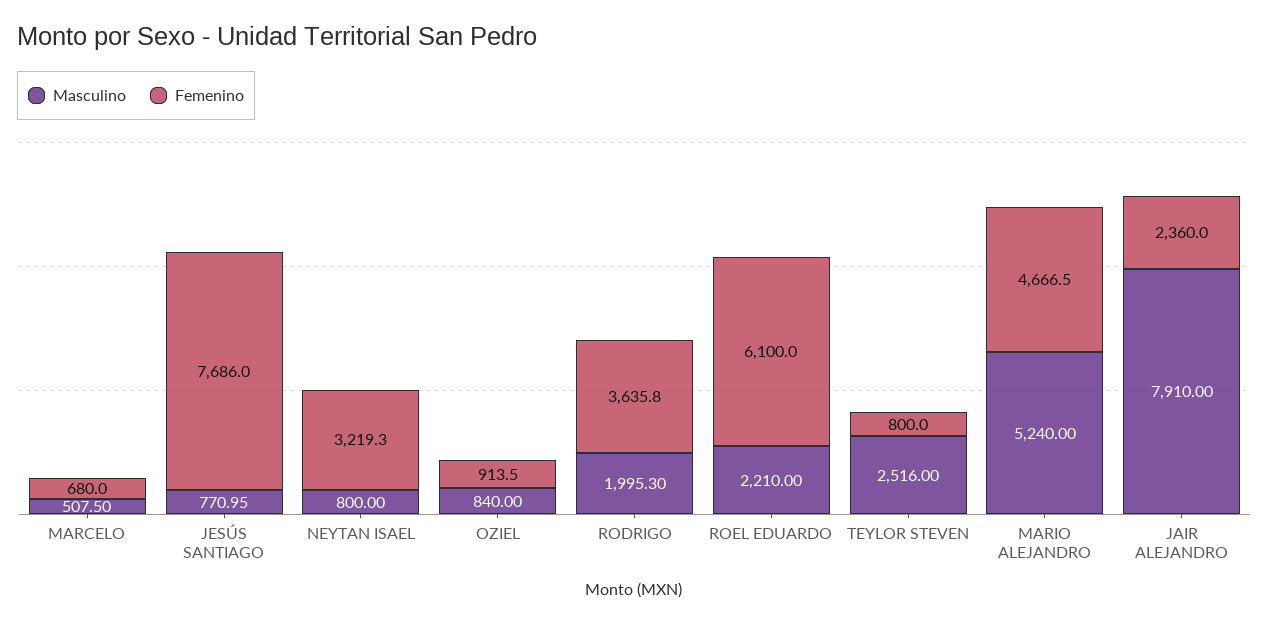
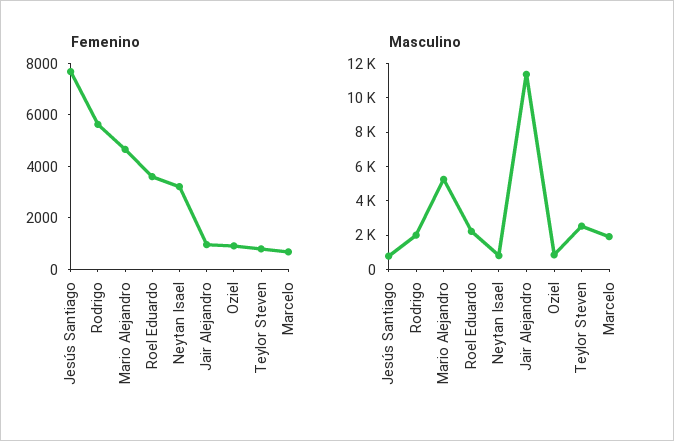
Masculino, MARCELO: 507.5 -> 2000
Femenino, RODRIGO: 3635.8 -> 5500
Femenino, ROEL EDUARDO: 6100 -> 3500
Masculino, JAIR ALEJANDRO: 7910 -> 11500
Femenino, JAIR ALEJANDRO: 2360 -> 1000

